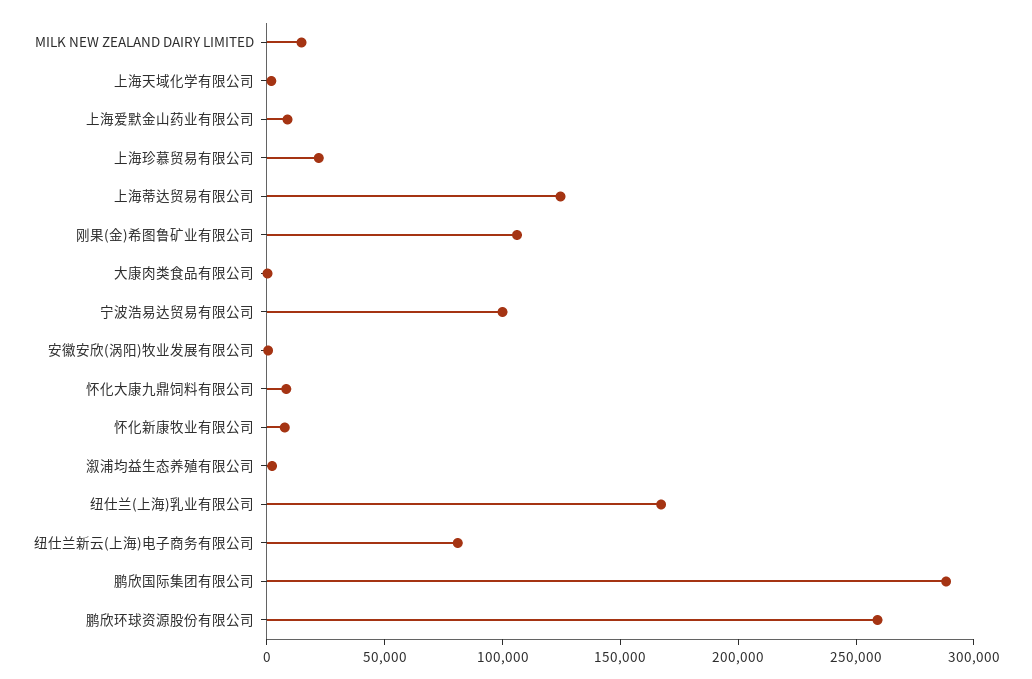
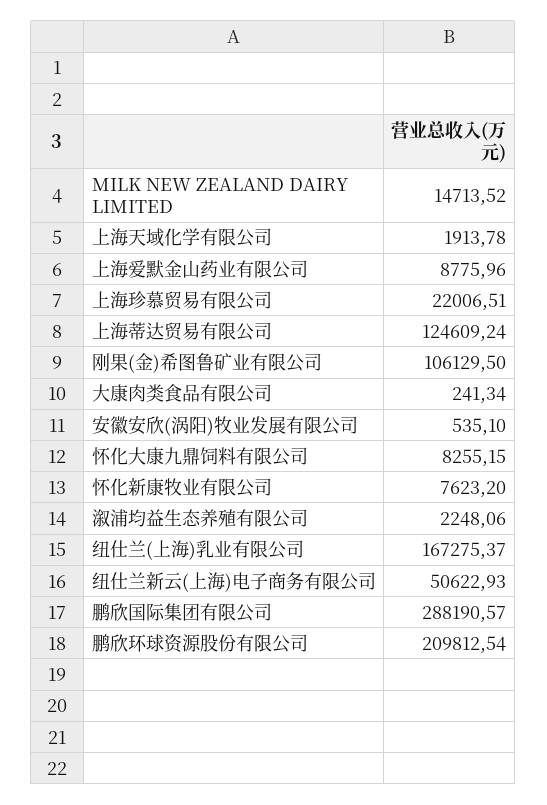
宁波浩易达贸易有限公司: 100000 -> none
纽仕兰新云(上海)电子商务有限公司: 80000 -> 50622.93
鹏欣环球资源股份有限公司: 260000 -> 209812.54

